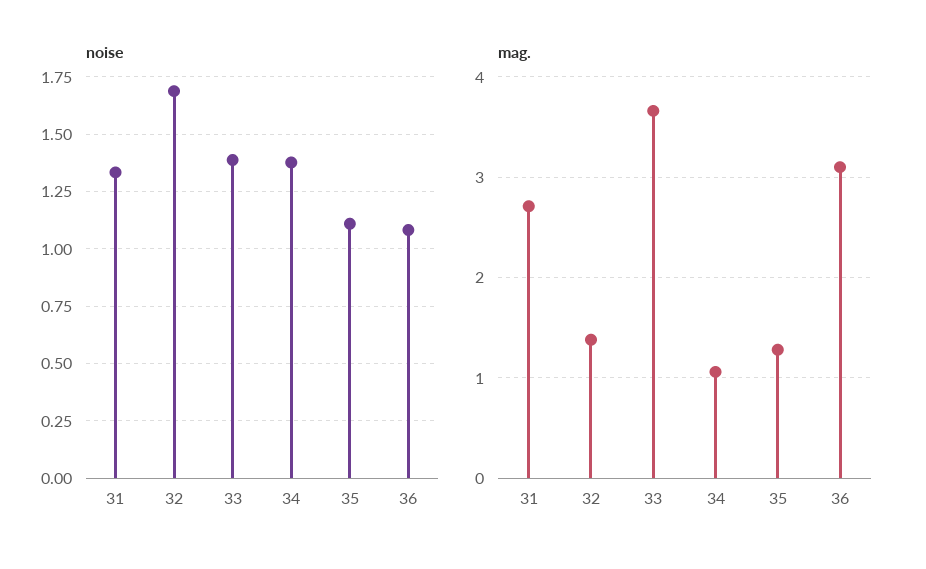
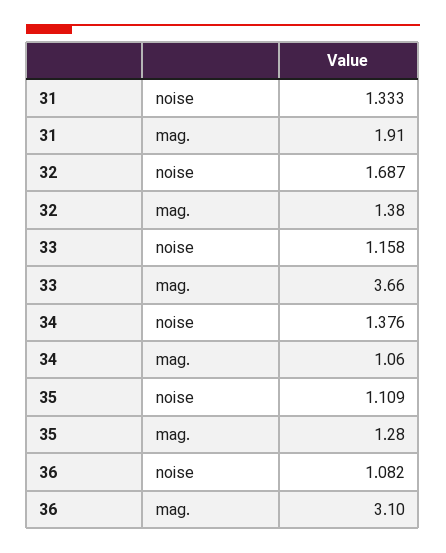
noise, 33: 1.4 -> 1.158
mag., 31: 2.7 -> 1.91

